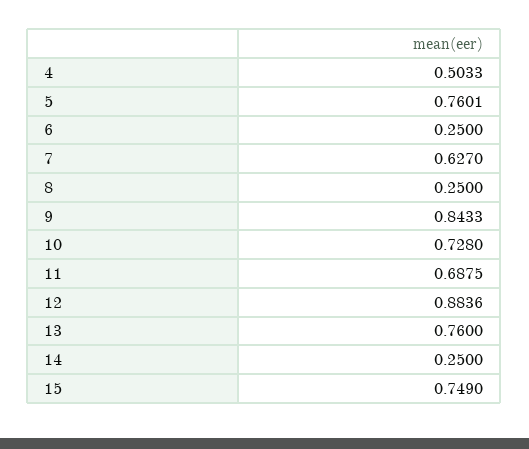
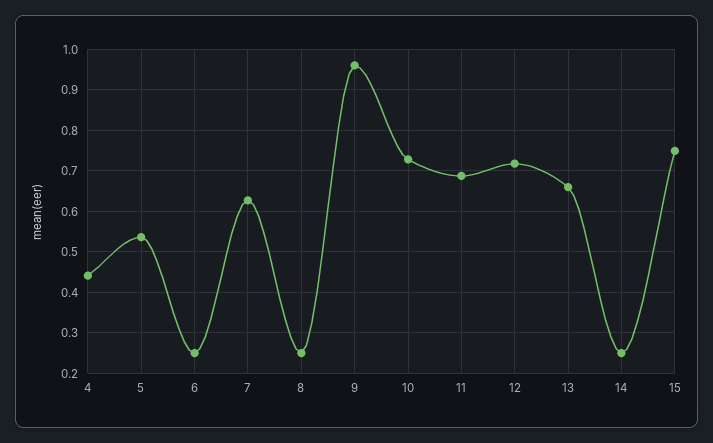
4: 0.5033 -> 0.44
5: 0.7601 -> 0.54
9: 0.8433 -> 0.96
12: 0.8836 -> 0.72
13: 0.76 -> 0.66

